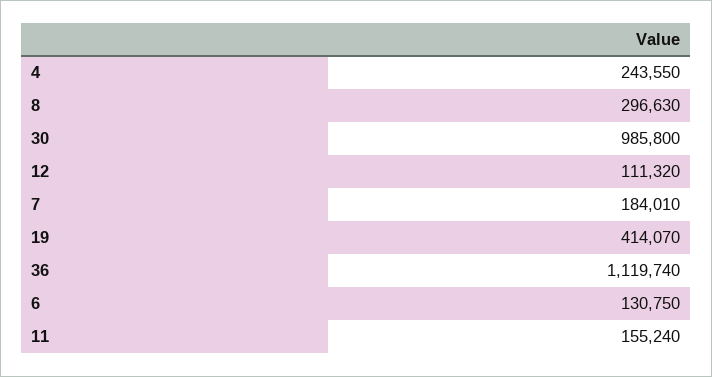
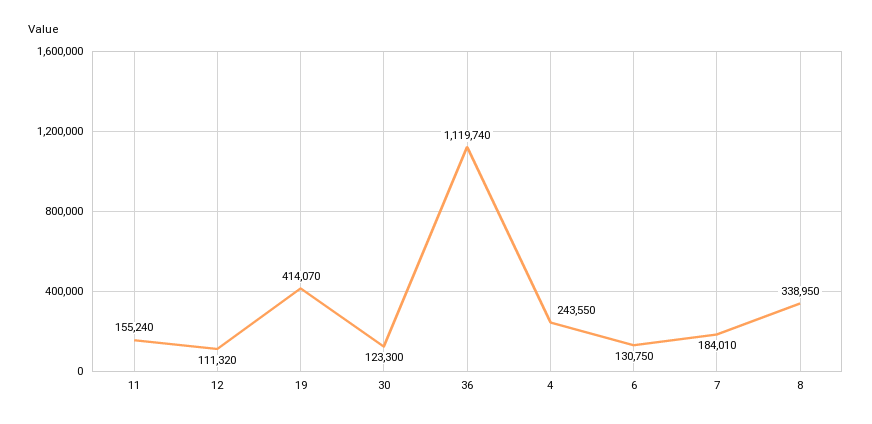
8: 296630 -> 338950
30: 985800 -> 123300

